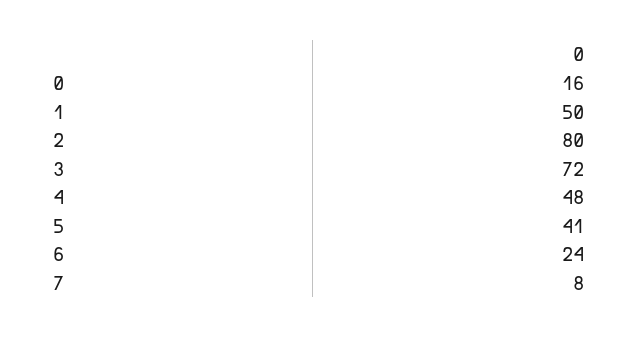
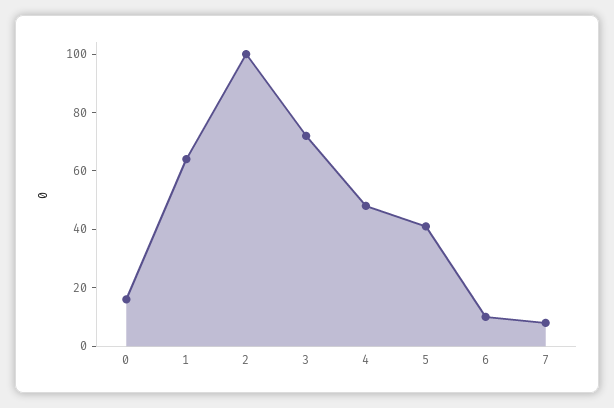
1: 50 -> 65
2: 80 -> 100
6: 24 -> 10

